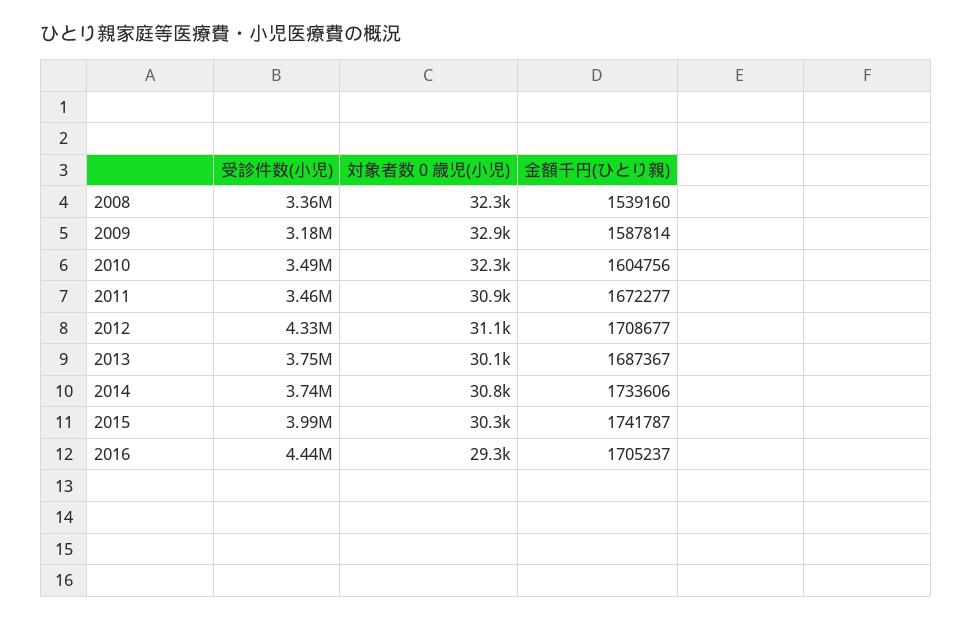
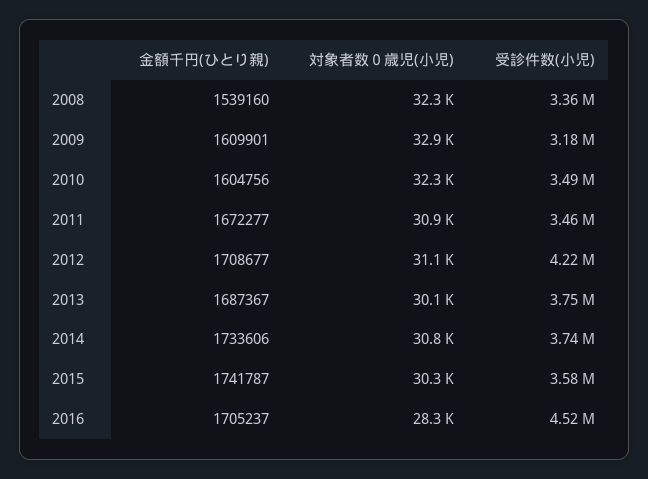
金額千円(ひとり親), 2009: 1587814 -> 1609901
受診件数(小児), 2012: 4330000 -> 4220000
受診件数(小児), 2015: 3990000 -> 3580000
受診件数(小児), 2016: 4440000 -> 4520000
対象者数０歳児(小児), 2016: 29300 -> 28300

